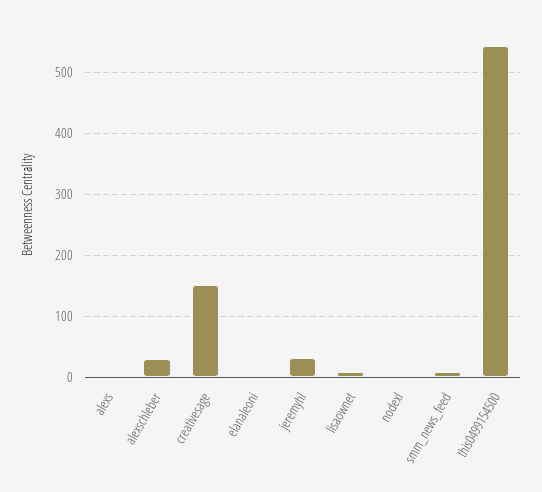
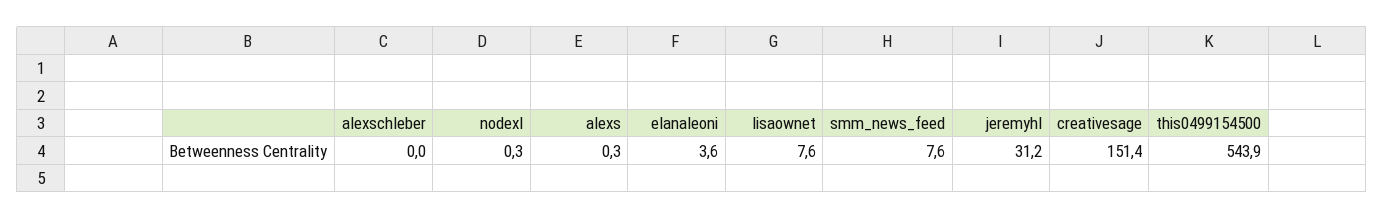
alexschleber: 30 -> 0

